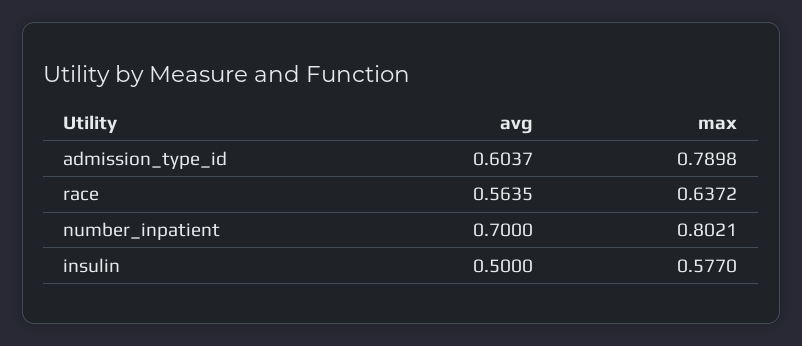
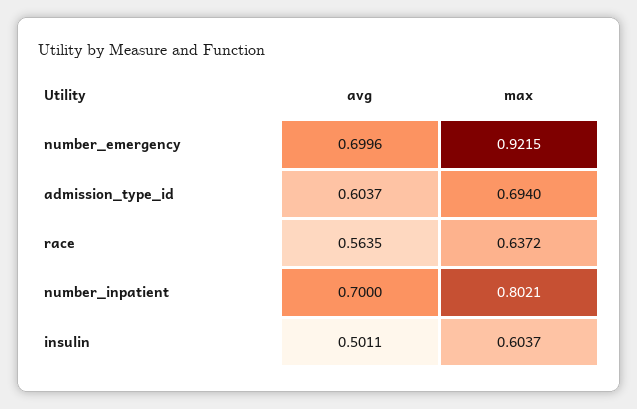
max, admission_type_id: 0.7898 -> 0.694
avg, insulin: 0.5 -> 0.5011
max, insulin: 0.577 -> 0.6037
avg, number_emergency: none -> 0.6996
max, number_emergency: none -> 0.9215

